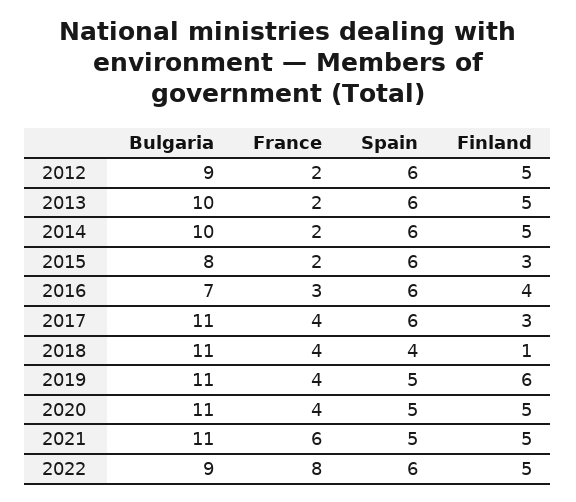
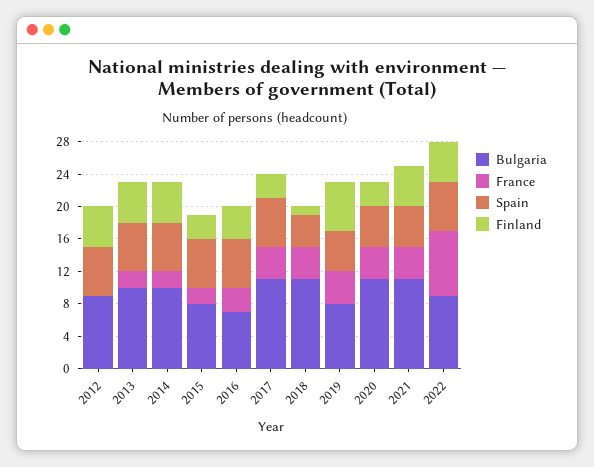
France, 2012: 2 -> 0
Bulgaria, 2019: 11 -> 8
Finland, 2020: 5 -> 3
France, 2021: 6 -> 4

